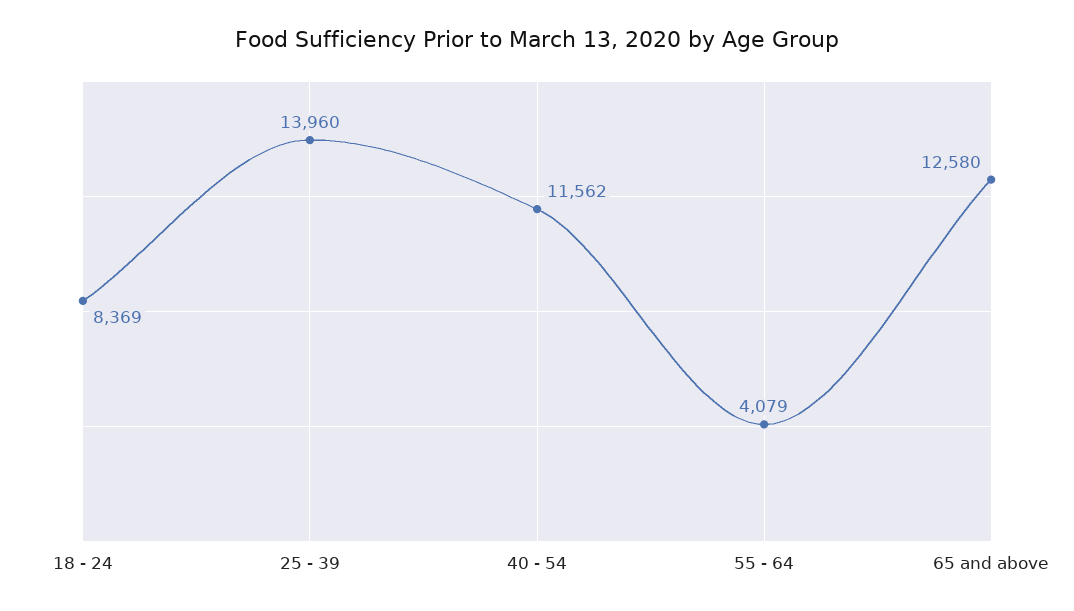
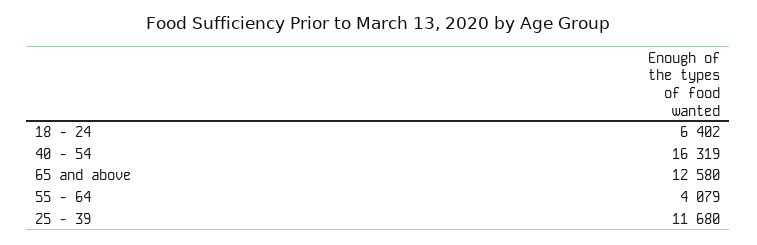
18 - 24: 8369 -> 6402
25 - 39: 13960 -> 11680
40 - 54: 11562 -> 16319

